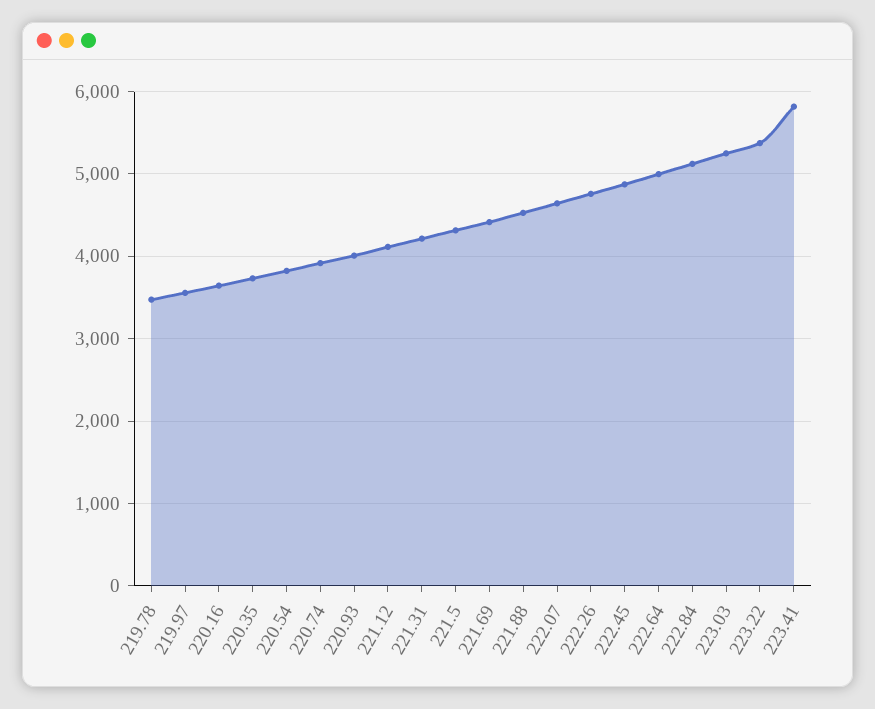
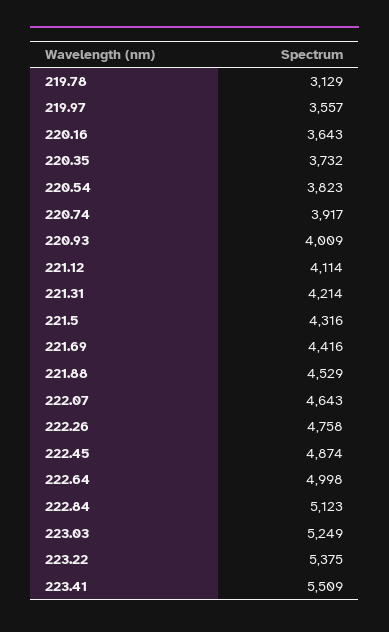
219.78: 3500 -> 3129
223.41: 5800 -> 5509

